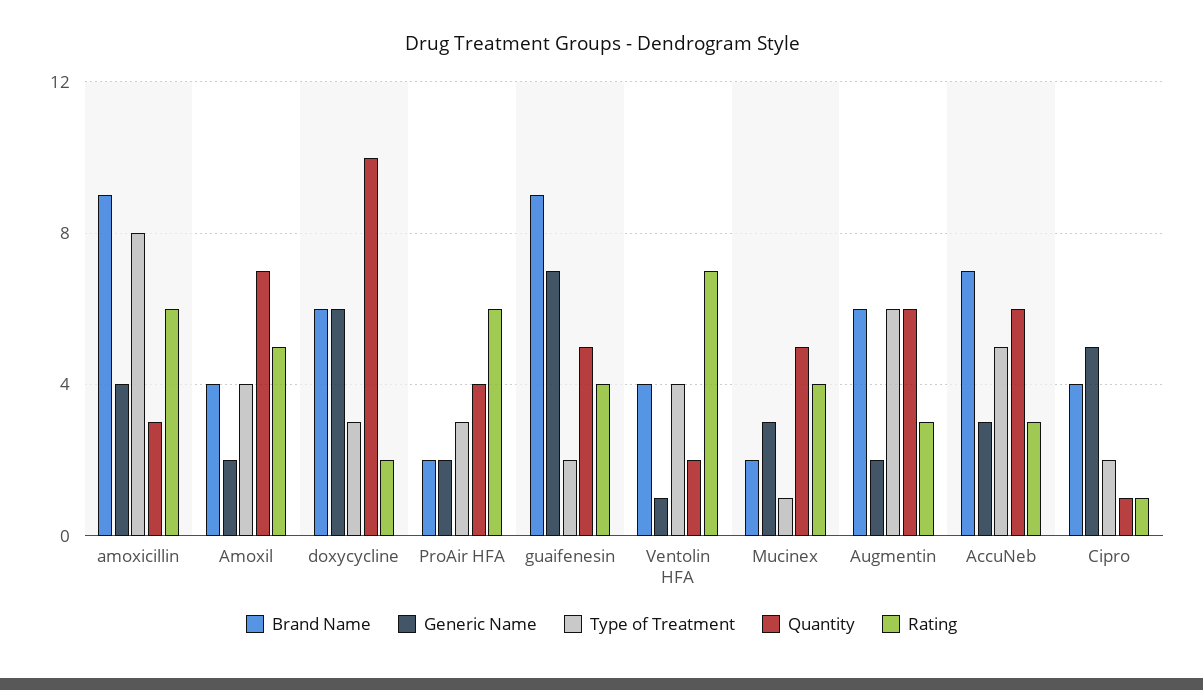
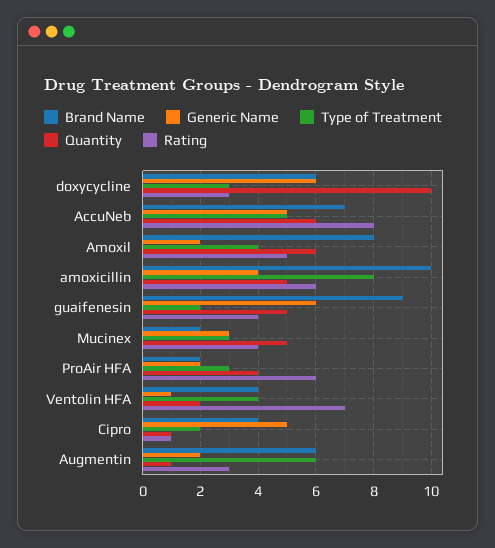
Brand Name, amoxicillin: 9 -> 10
Quantity, amoxicillin: 3 -> 5
Brand Name, Amoxil: 4 -> 8
Quantity, Amoxil: 7 -> 6
Rating, doxycycline: 2 -> 3
Generic Name, guaifenesin: 7 -> 6
Type of Treatment, Mucinex: 1 -> 3
Quantity, Augmentin: 6 -> 1
Generic Name, AccuNeb: 3 -> 5
Rating, AccuNeb: 3 -> 8

